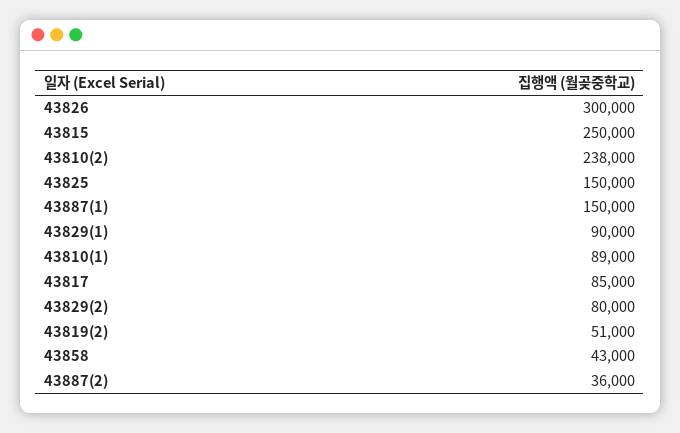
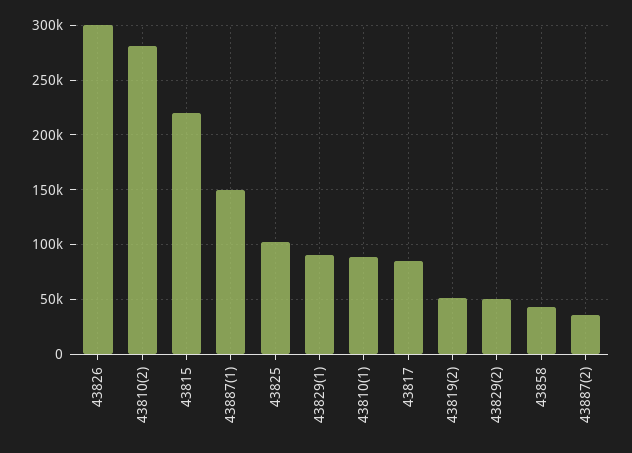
43815: 250000 -> 220000
43810(2): 238000 -> 280000
43825: 150000 -> 100000
43829(2): 80000 -> 50000

